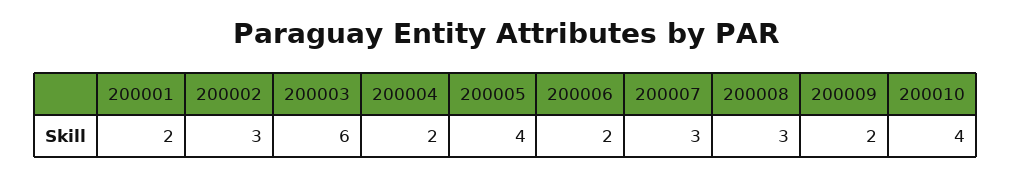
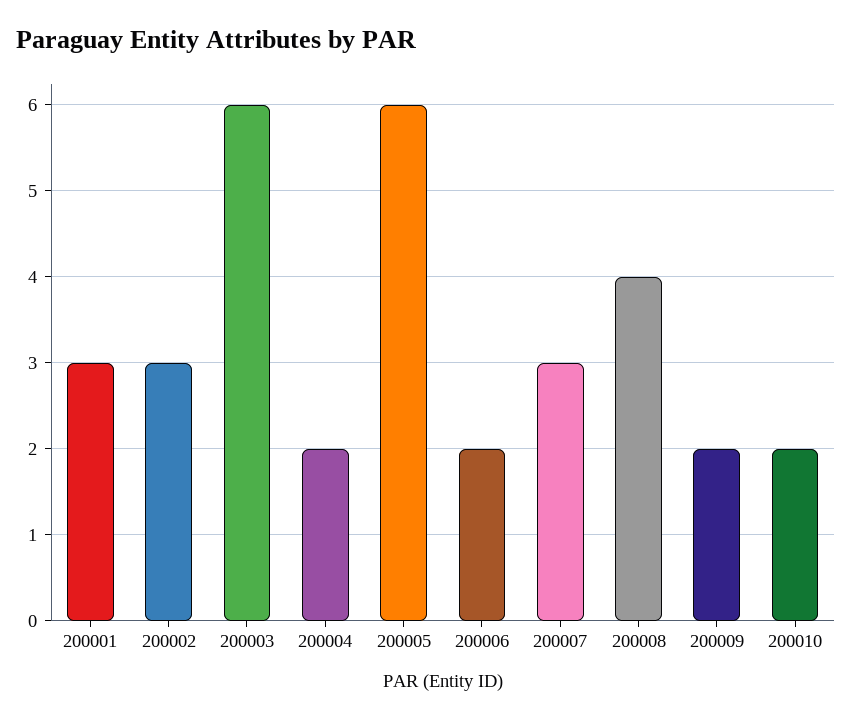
200001: 2 -> 3
200005: 4 -> 6
200008: 3 -> 4
200010: 4 -> 2

